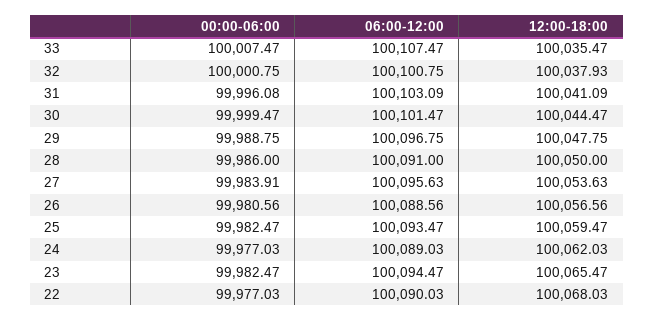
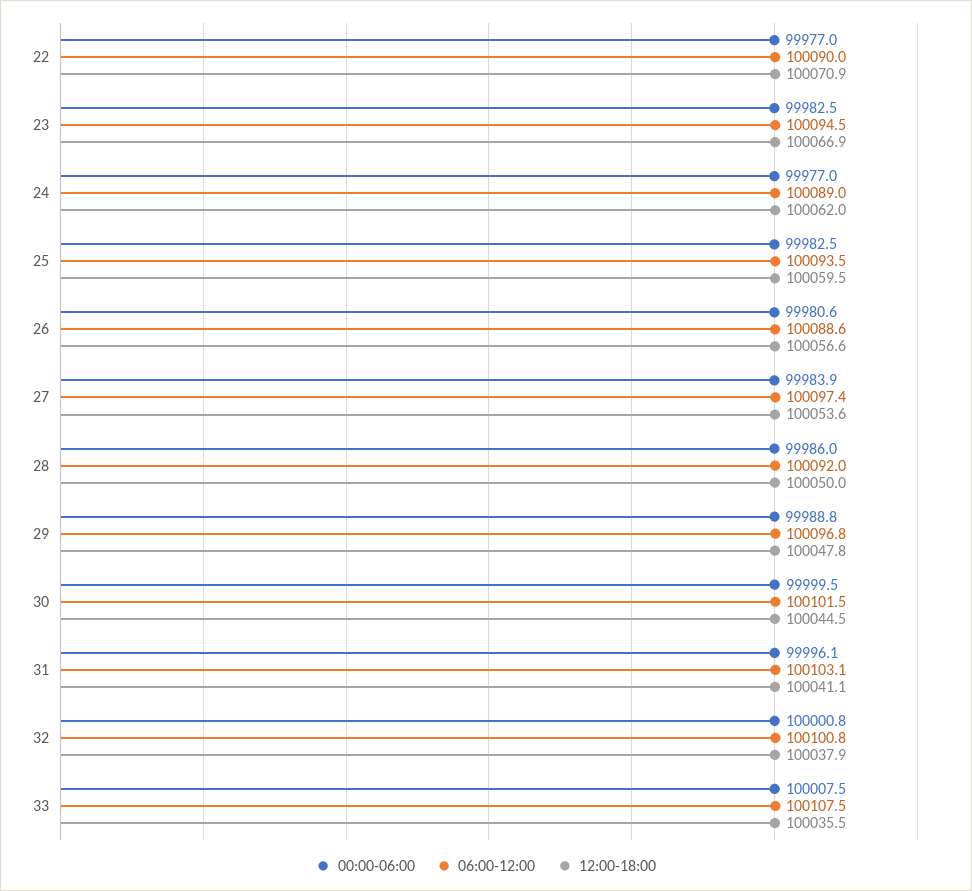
06:00-12:00, 28: 100091 -> 100092
06:00-12:00, 27: 100095.63 -> 100097.4
12:00-18:00, 23: 100065.47 -> 100066.9
12:00-18:00, 22: 100068.03 -> 100070.9

